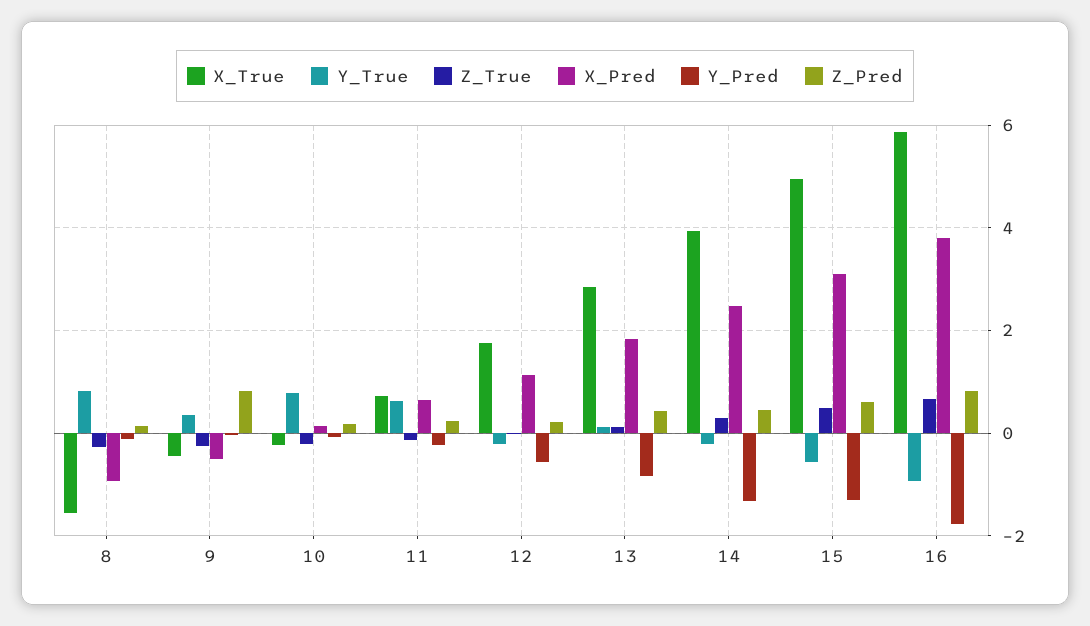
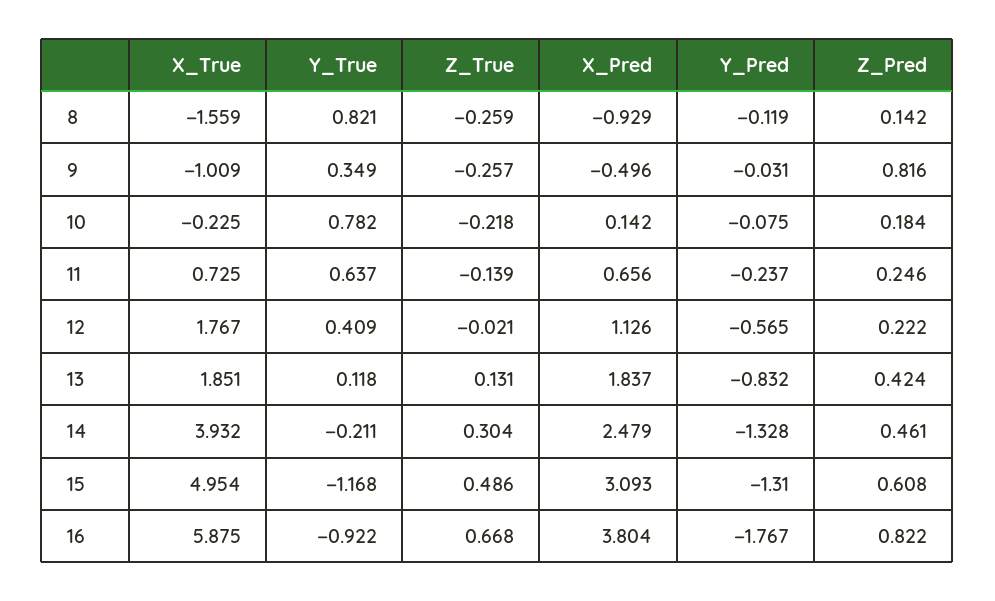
X_True, 9: -0.4 -> -1.009
Y_True, 12: -0.2 -> 0.409
X_True, 13: 2.8 -> 1.851
Y_True, 15: -0.6 -> -1.168

